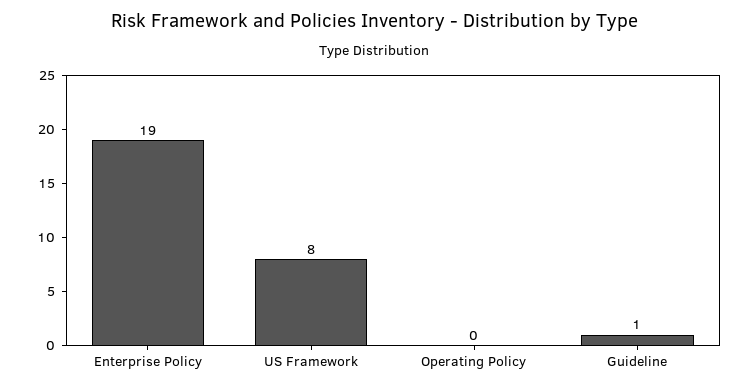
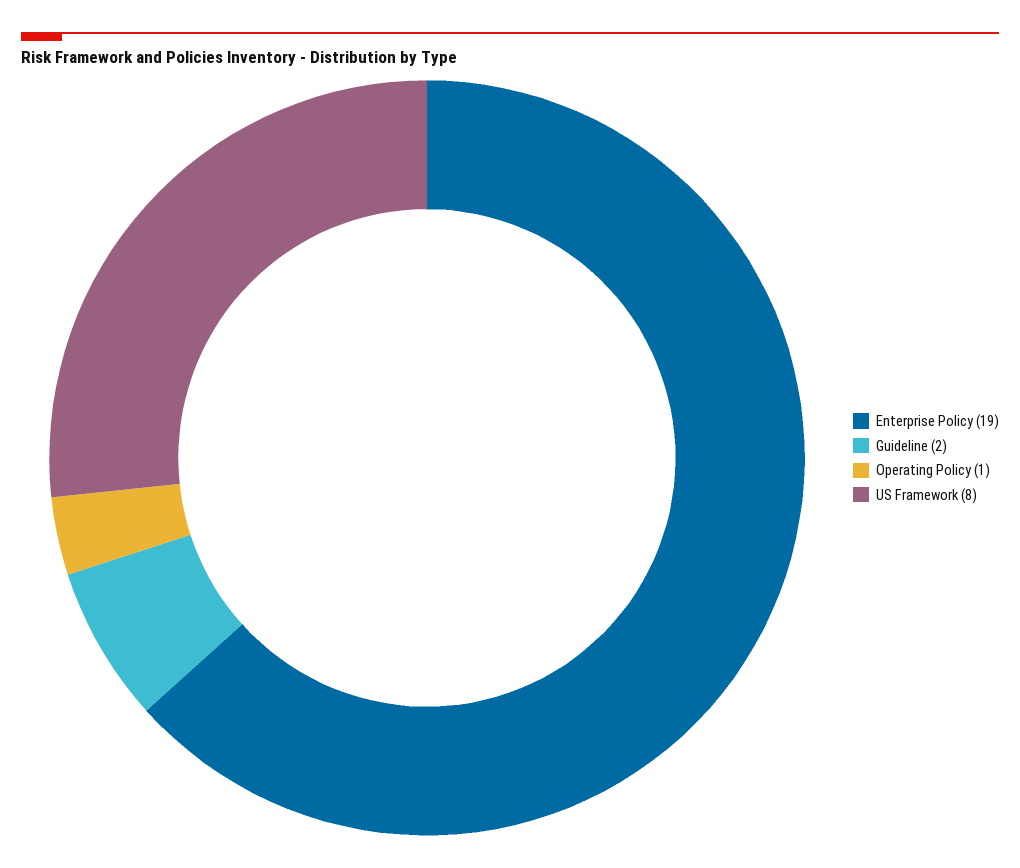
Operating Policy: 0 -> 1
Guideline: 1 -> 2

